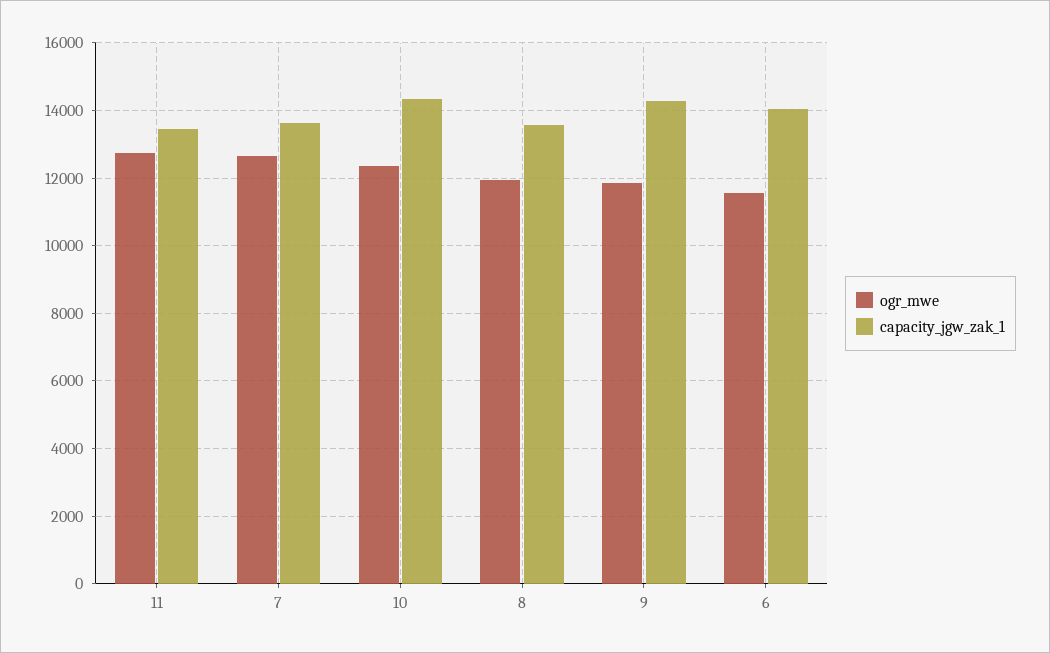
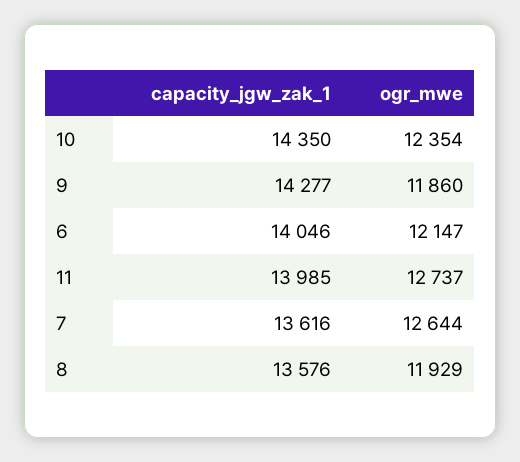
capacity_jgw_zak_1, 11: 13400 -> 13985
ogr_mwe, 6: 11600 -> 12147

